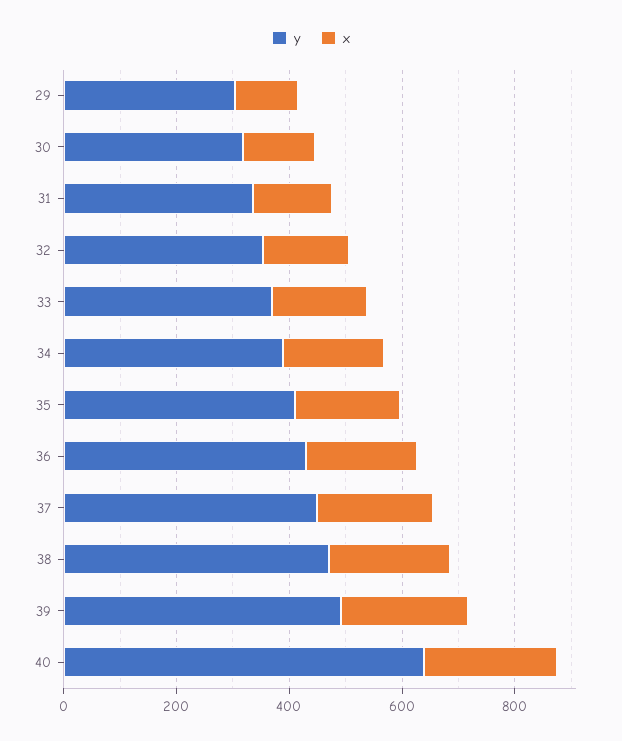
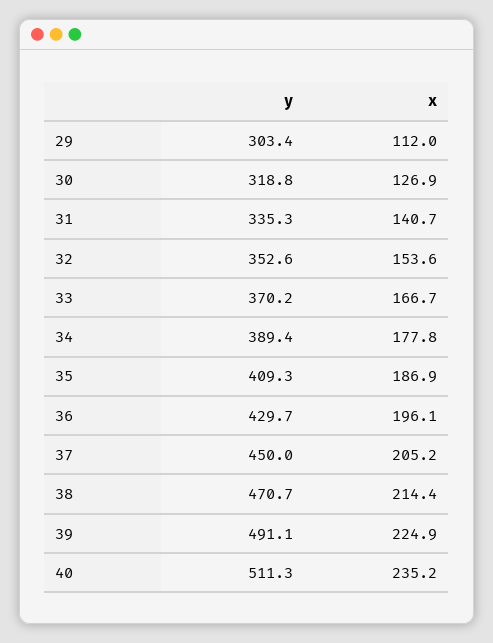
y, 40: 650 -> 511.3

